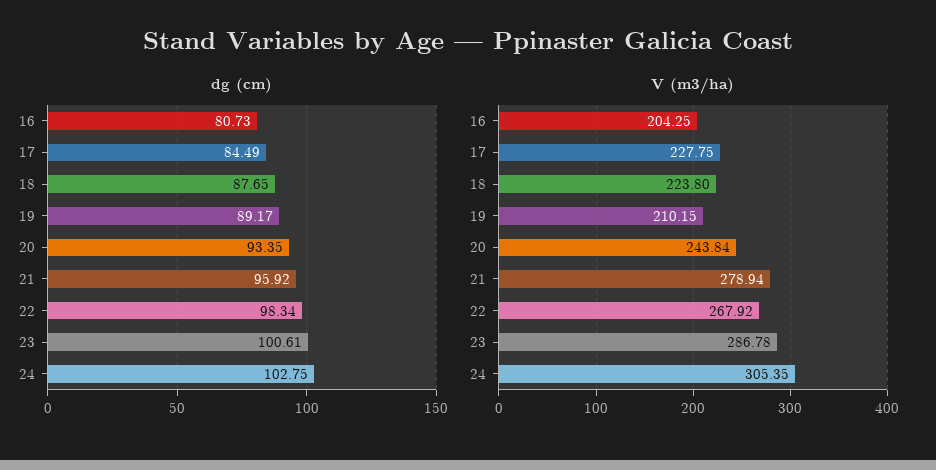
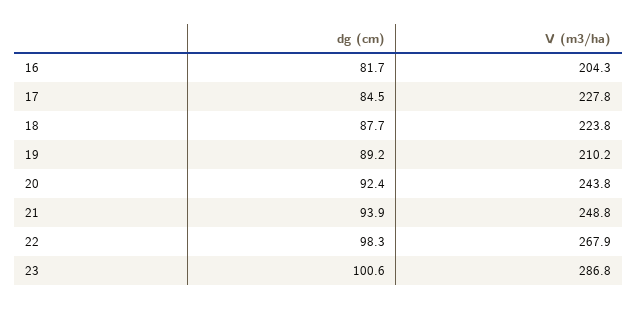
dg (cm), 16: 80.73 -> 81.7
dg (cm), 20: 93.35 -> 92.4
dg (cm), 21: 95.92 -> 93.9
dg (cm), 24: 102.75 -> none
V (m3/ha), 21: 278.94 -> 248.8
V (m3/ha), 24: 305.35 -> none

